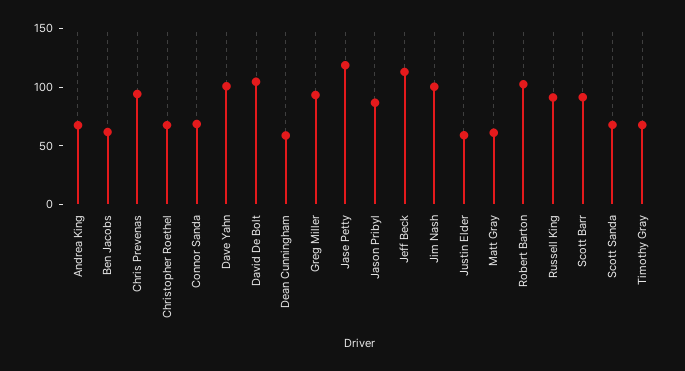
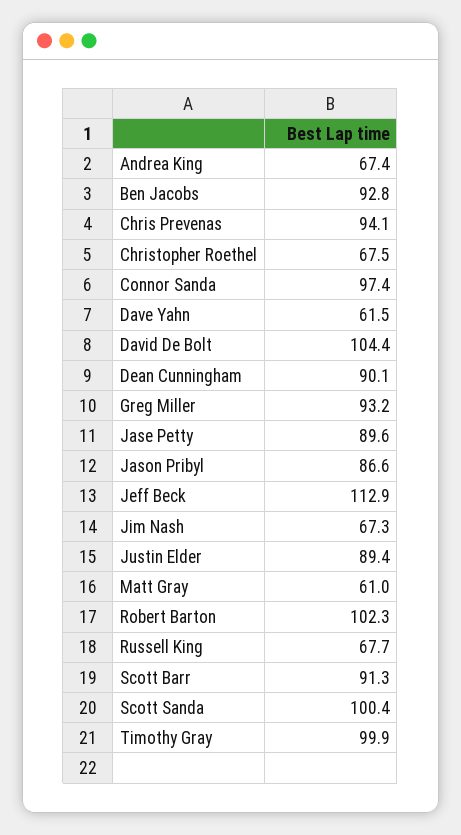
Ben Jacobs: 60 -> 92.8
Connor Sanda: 70 -> 97.4
Dave Yahn: 100 -> 61.5
Dean Cunningham: 60 -> 90.1
Jase Petty: 120 -> 89.6
Jim Nash: 100 -> 67.3
Justin Elder: 60 -> 89.4
Russell King: 90 -> 67.7
Scott Sanda: 70 -> 100.4
Timothy Gray: 70 -> 99.9

